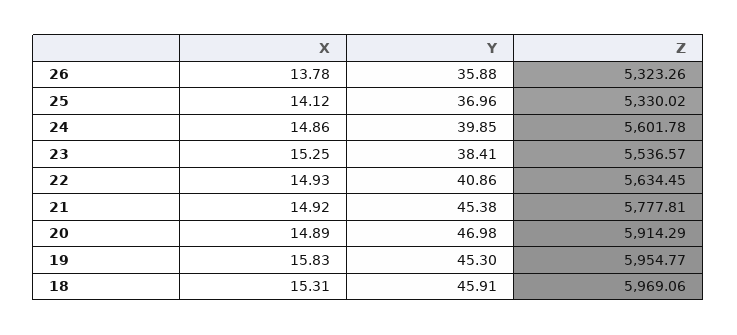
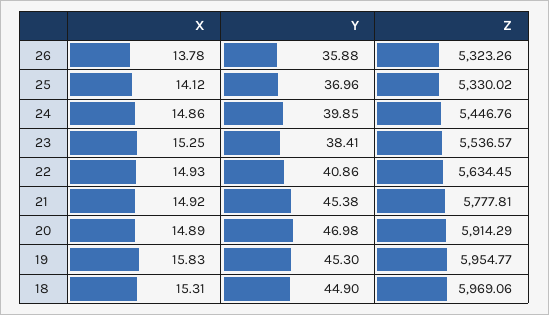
Z, 24: 5601.78 -> 5446.76
Y, 18: 45.91 -> 44.9

